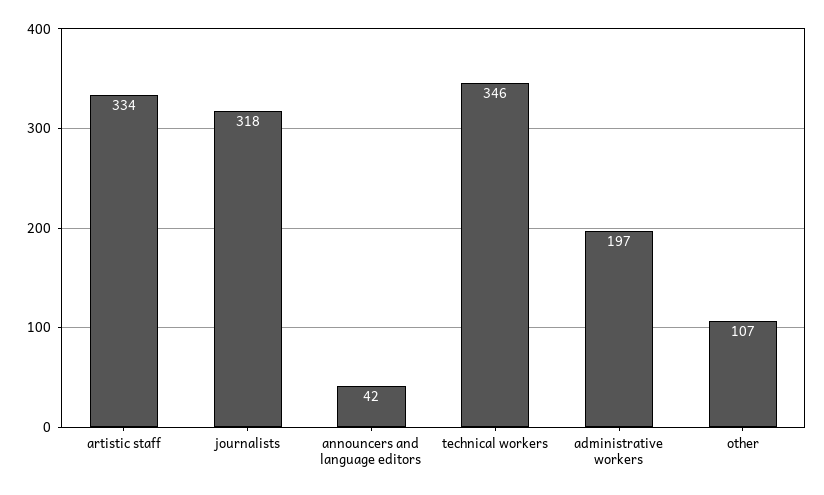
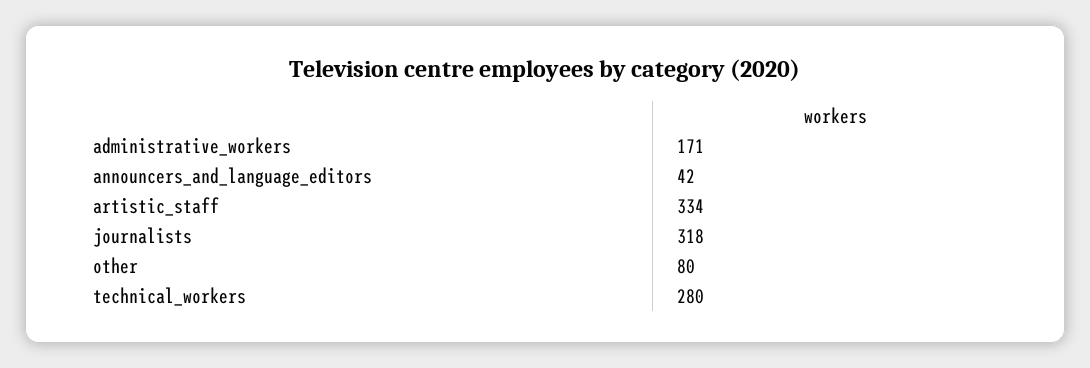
technical workers: 346 -> 280
administrative workers: 197 -> 171
other: 107 -> 80

